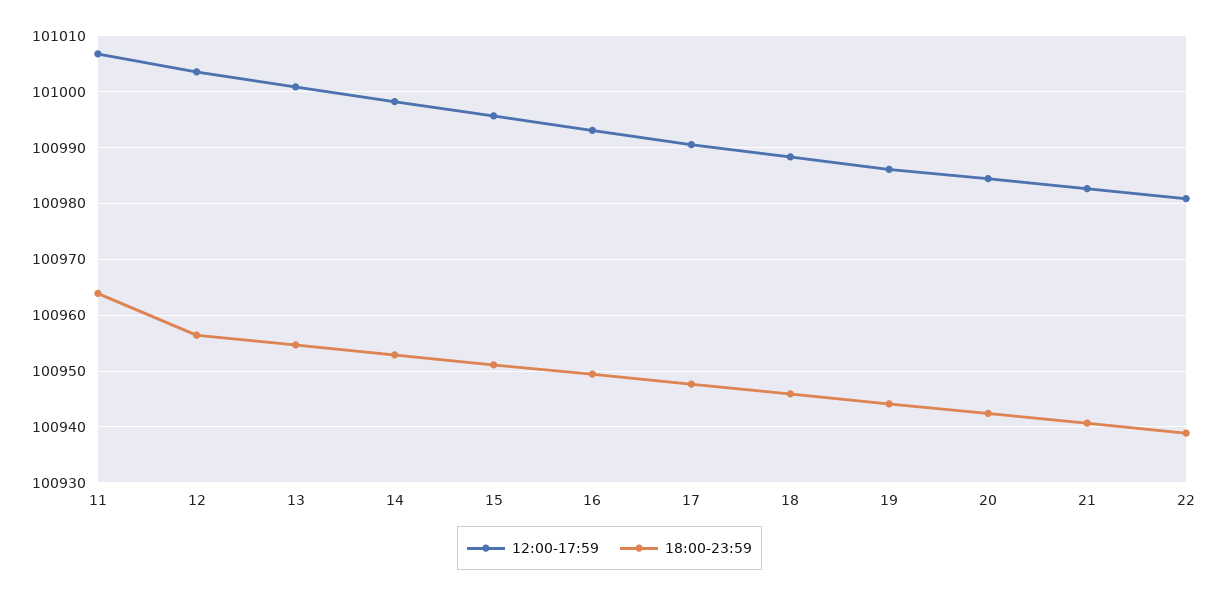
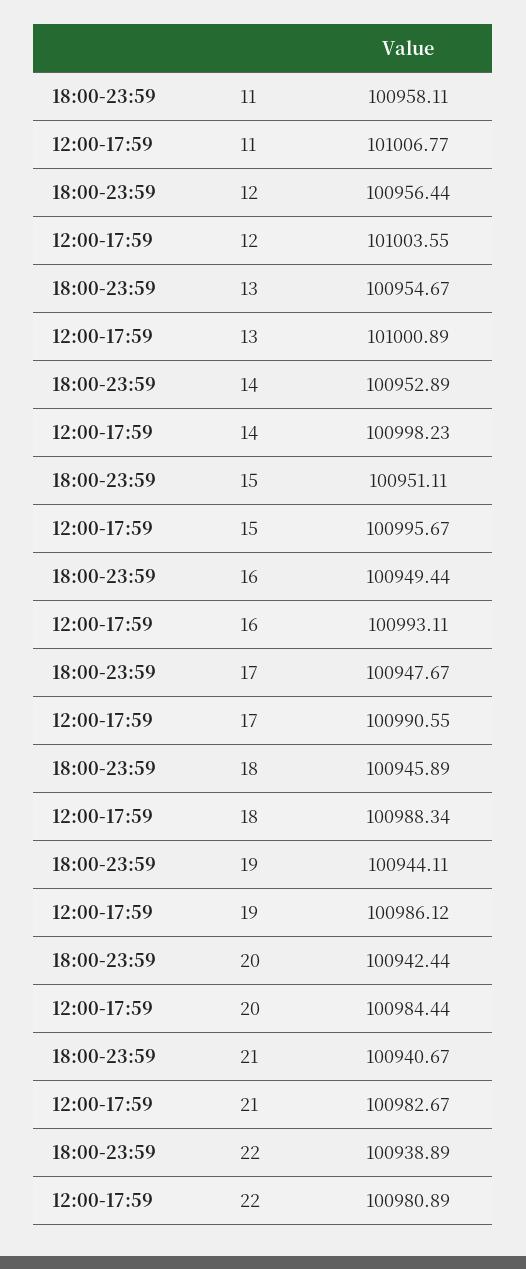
18:00-23:59, 11: 100964 -> 100958.11

